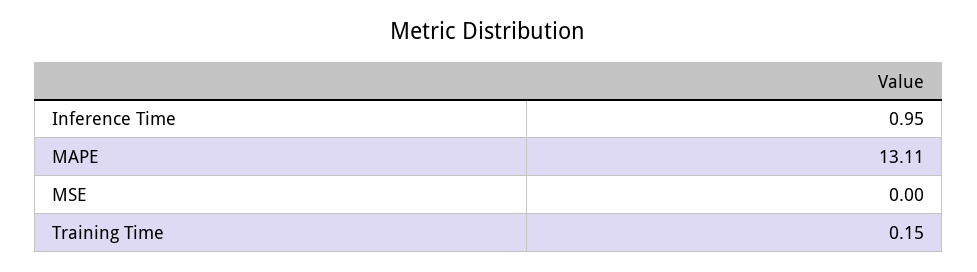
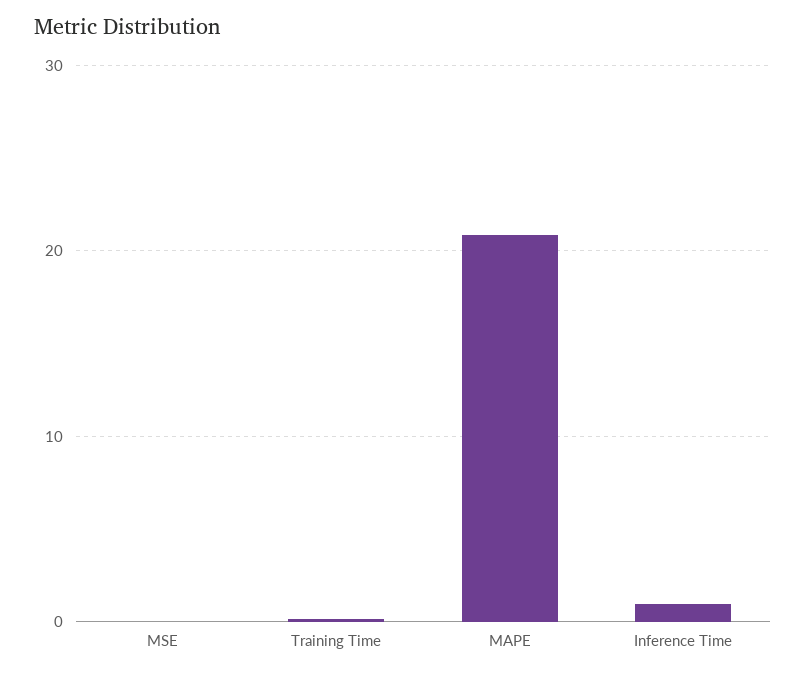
MAPE: 13.11 -> 21

